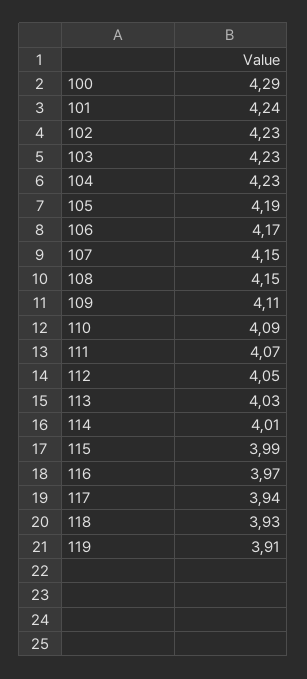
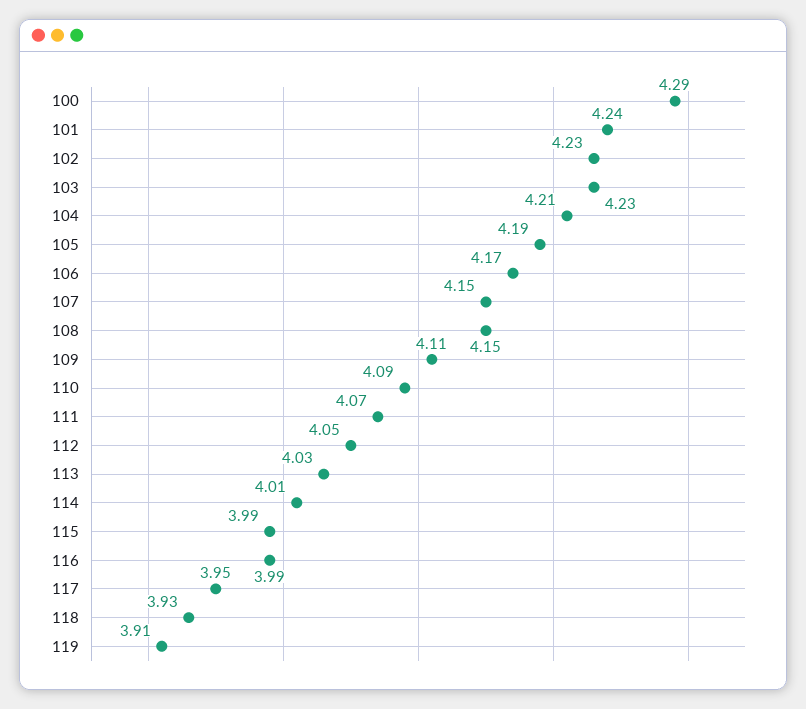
104: 4.23 -> 4.21
116: 3.97 -> 3.99
117: 3.94 -> 3.95

